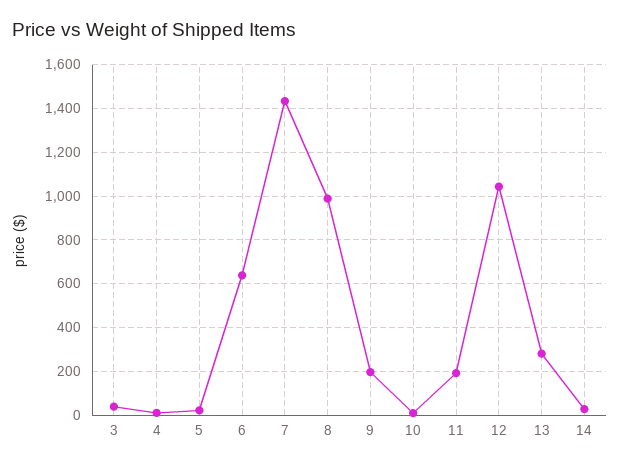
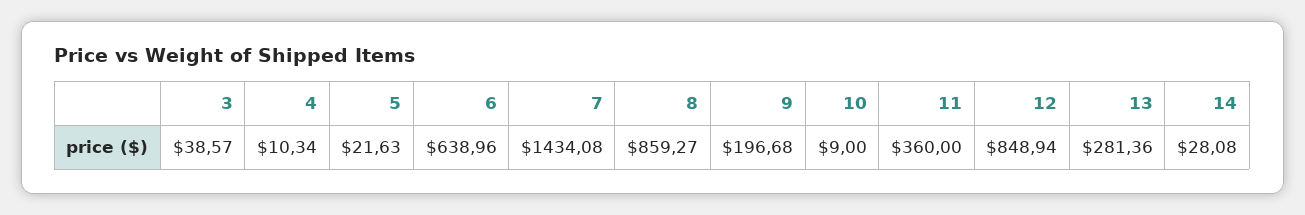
8: 1000 -> 859.27
11: 200 -> 360
12: 1050 -> 848.94

